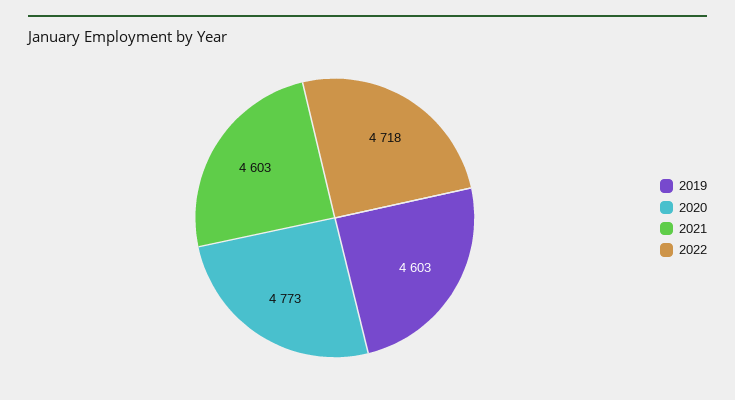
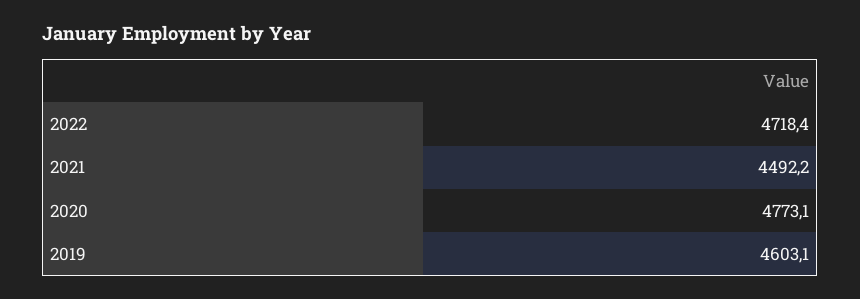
2021: 4603 -> 4492.2

